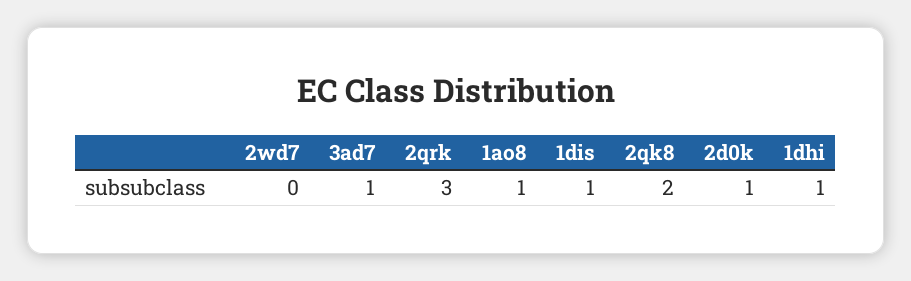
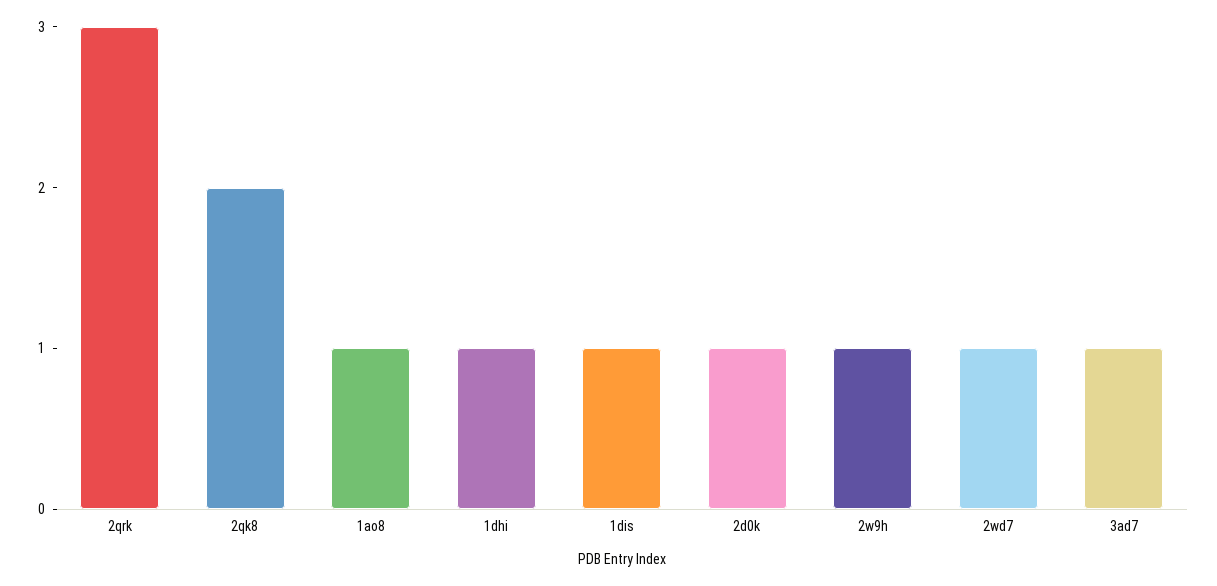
2wd7: 0 -> 1
2w9h: none -> 1

